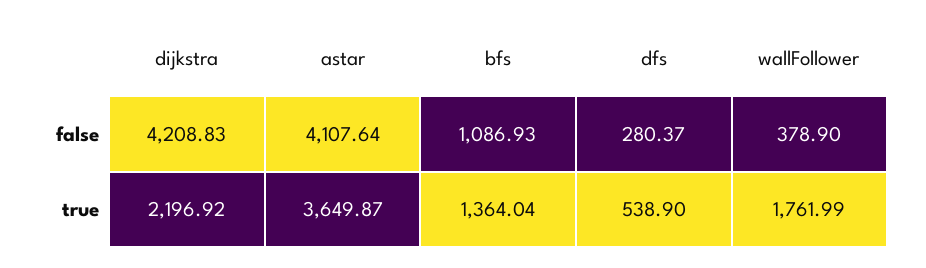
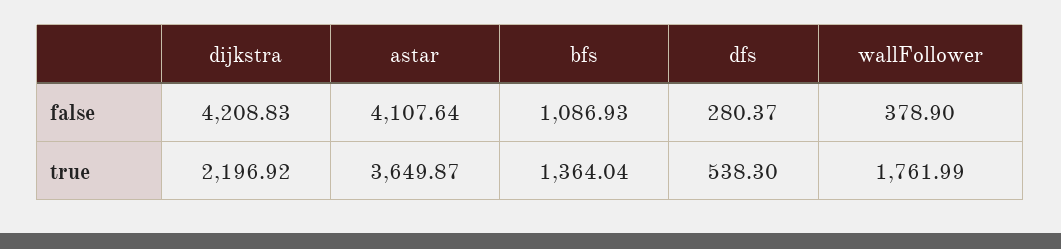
dfs, true: 538.9 -> 538.3

